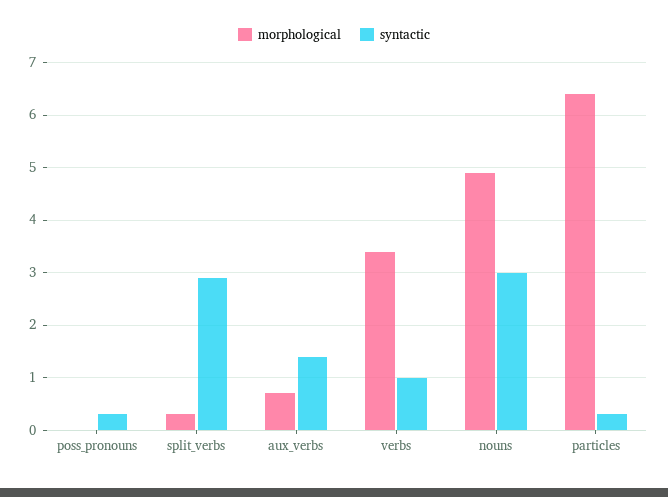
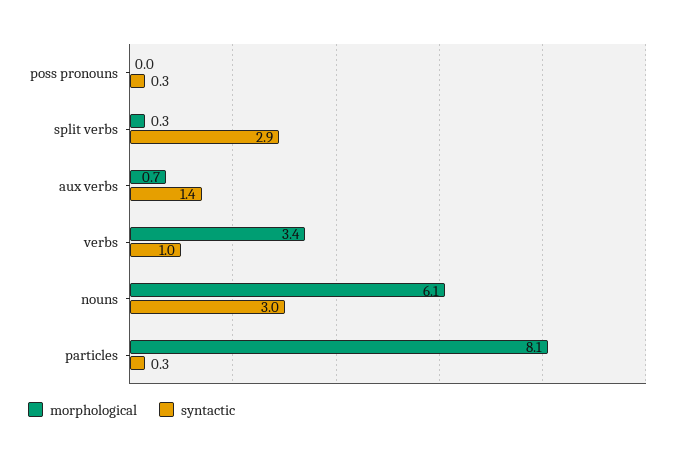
morphological, nouns: 5 -> 6.1
morphological, particles: 6.5 -> 8.1

